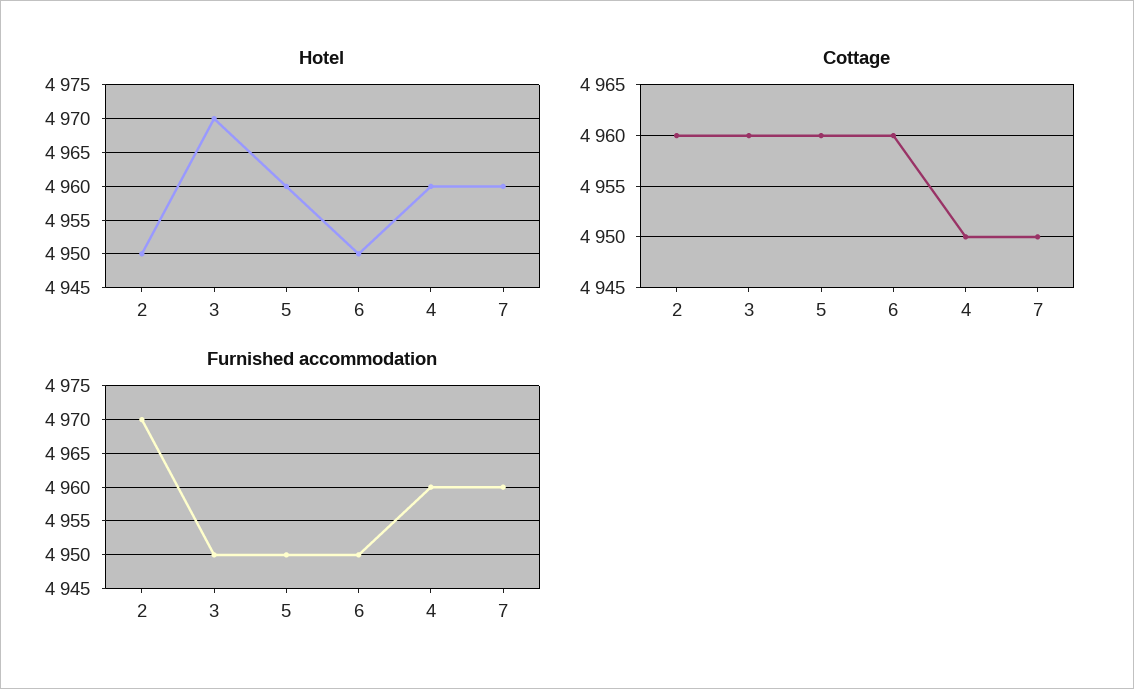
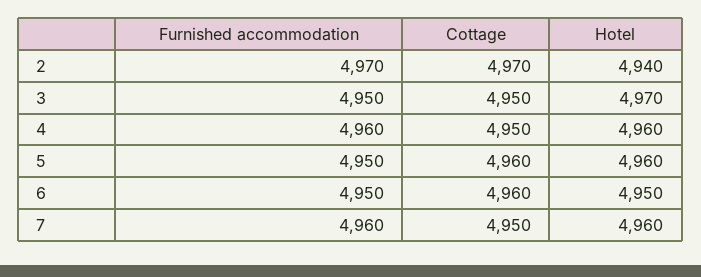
Hotel, 2: 4950 -> 4940
Cottage, 2: 4960 -> 4970
Cottage, 3: 4960 -> 4950

